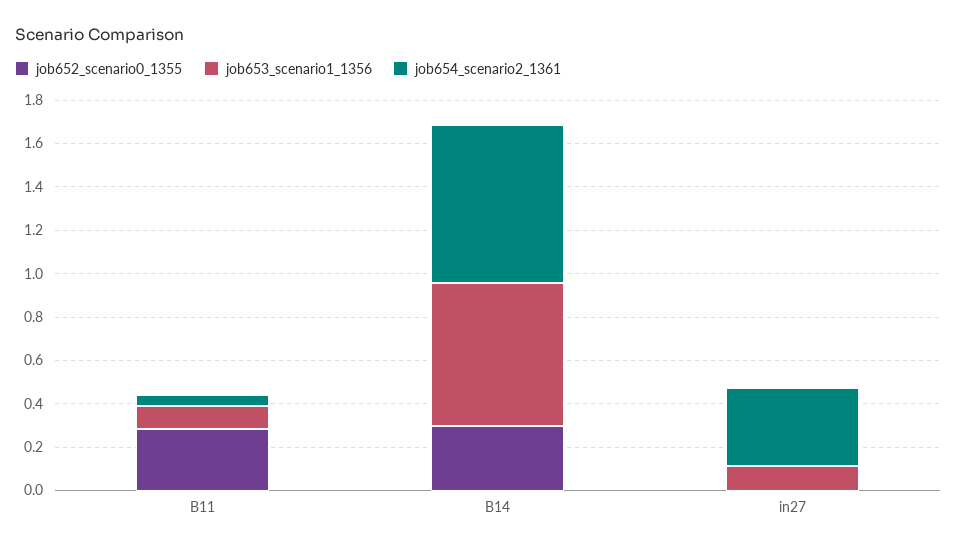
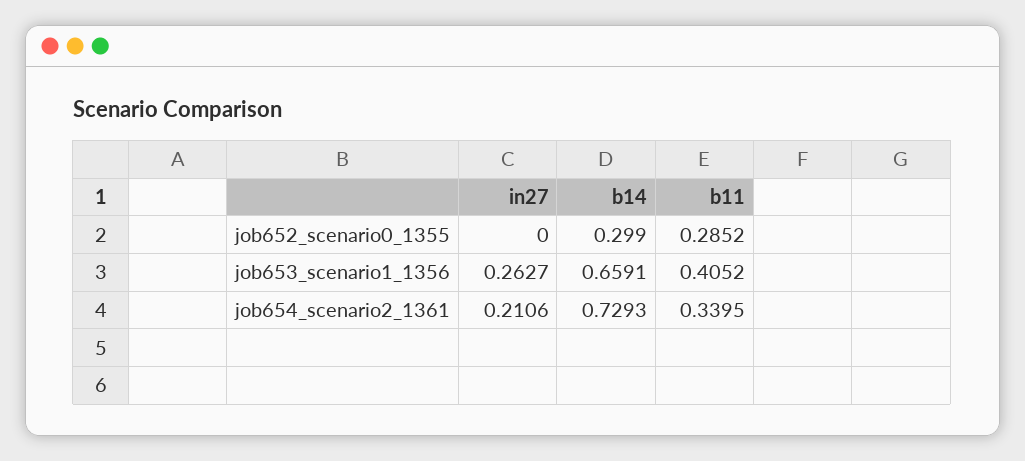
job653_scenario1_1356, B11: 0.1 -> 0.4052
job654_scenario2_1361, B11: 0.05 -> 0.3395
job653_scenario1_1356, in27: 0.1 -> 0.2627
job654_scenario2_1361, in27: 0.35 -> 0.2106

